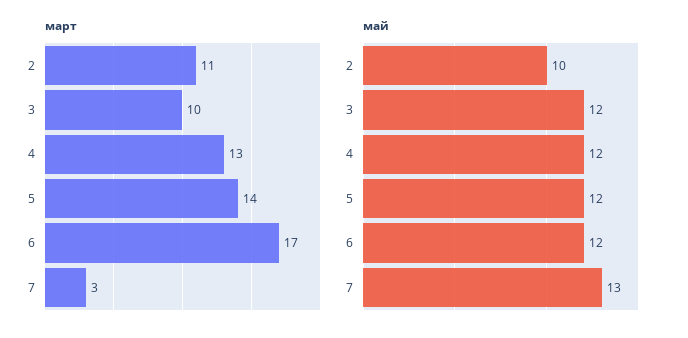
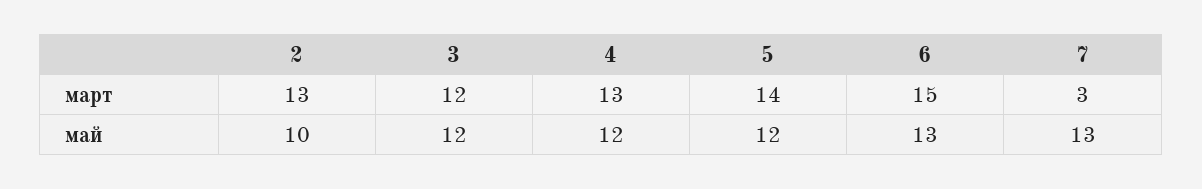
март, 2: 11 -> 13
март, 3: 10 -> 12
март, 6: 17 -> 15
май, 6: 12 -> 13

